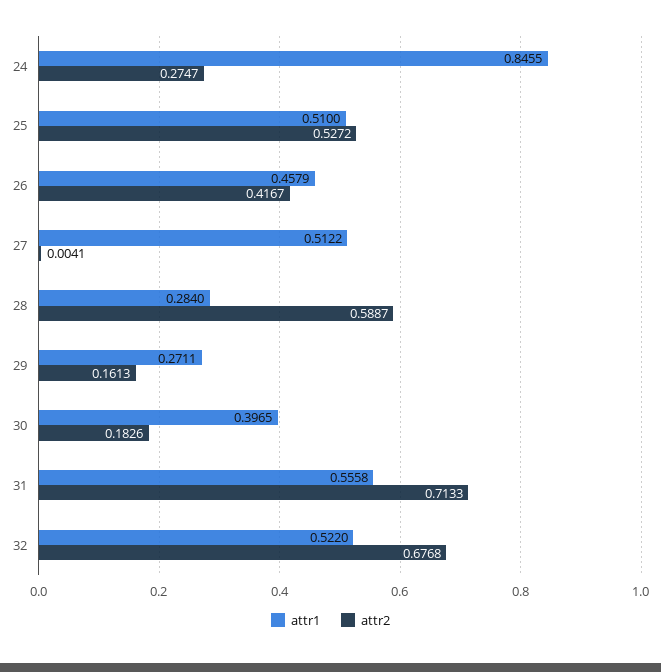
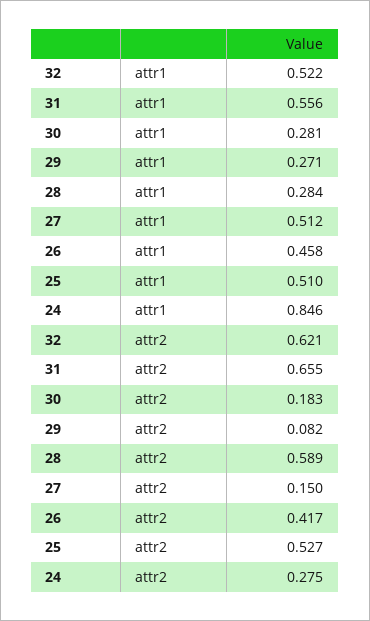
attr2, 27: 0.0041 -> 0.15
attr2, 29: 0.1613 -> 0.082
attr1, 30: 0.3965 -> 0.281
attr2, 31: 0.7133 -> 0.655
attr2, 32: 0.6768 -> 0.621

